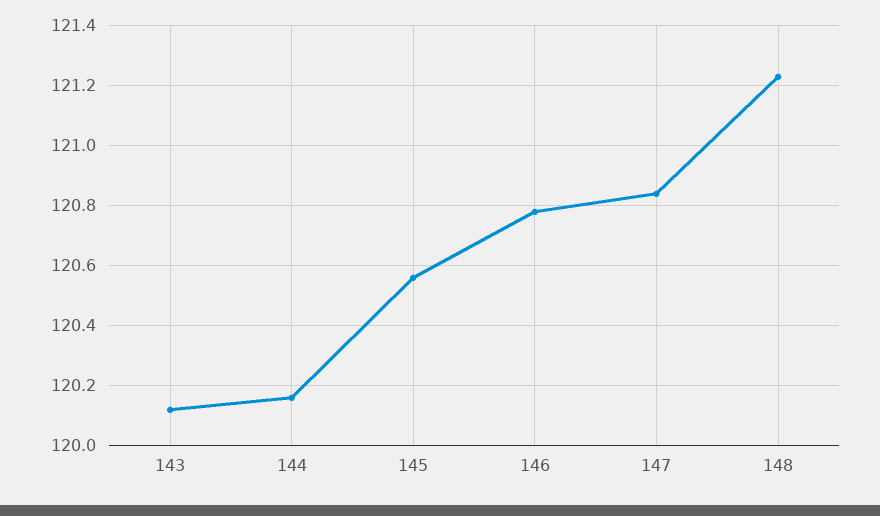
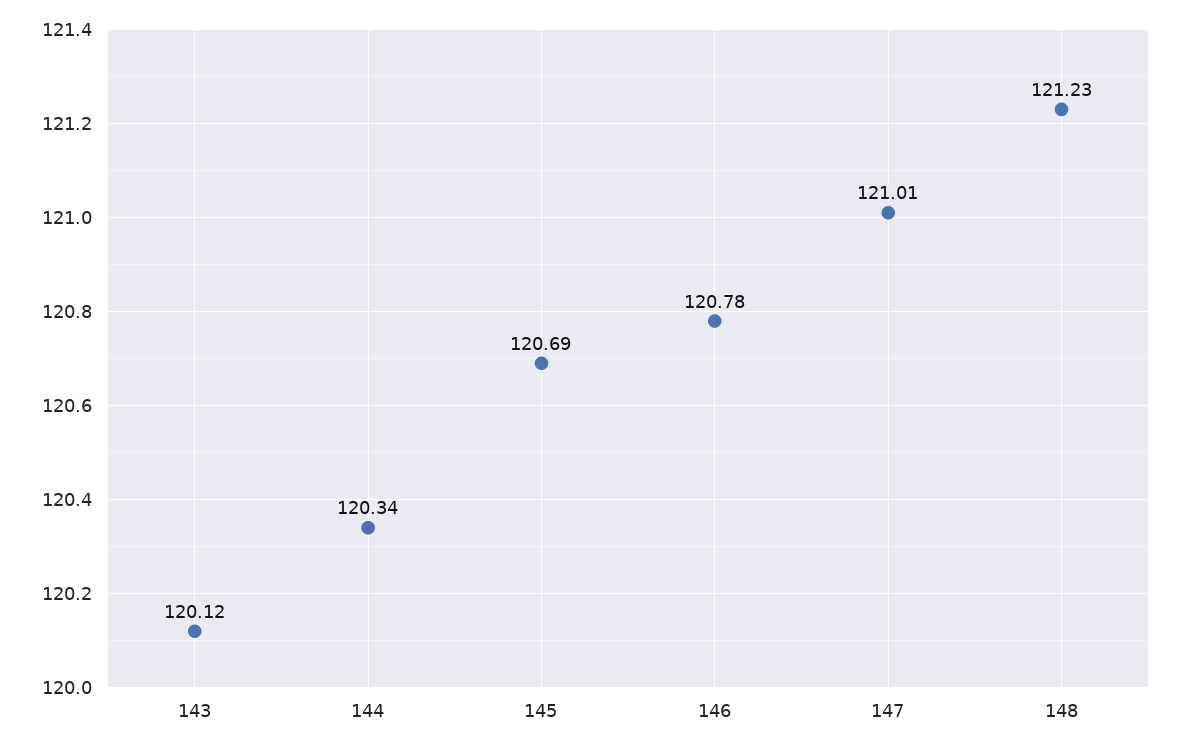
144: 120.15 -> 120.34
145: 120.55 -> 120.69
147: 120.85 -> 121.01

